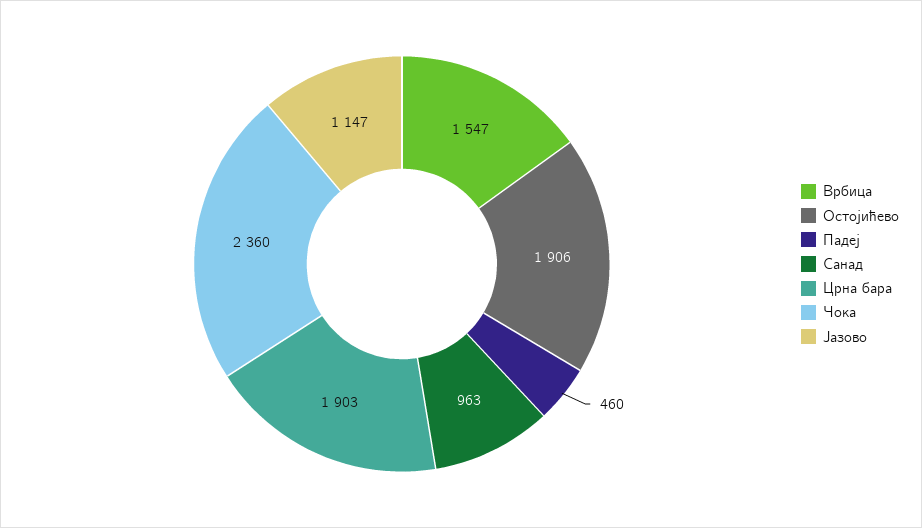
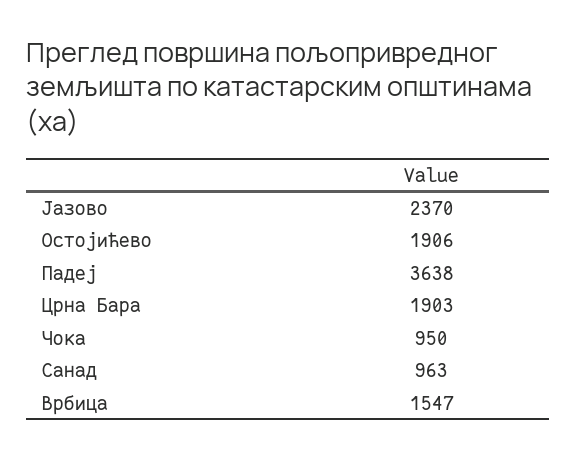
Падеј: 460 -> 3638
Чока: 2360 -> 950
Јазово: 1147 -> 2370

